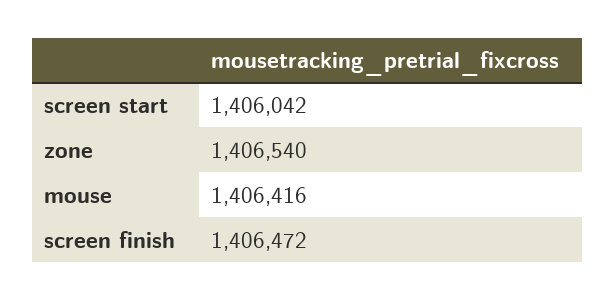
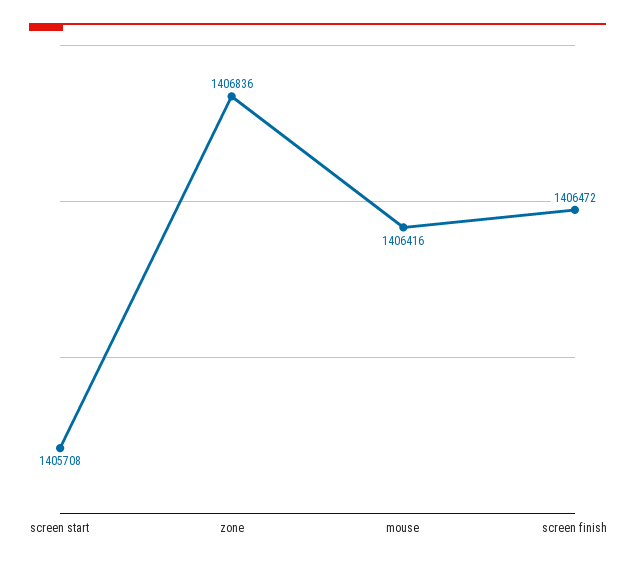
screen start: 1406042 -> 1405708
zone: 1406540 -> 1406836

